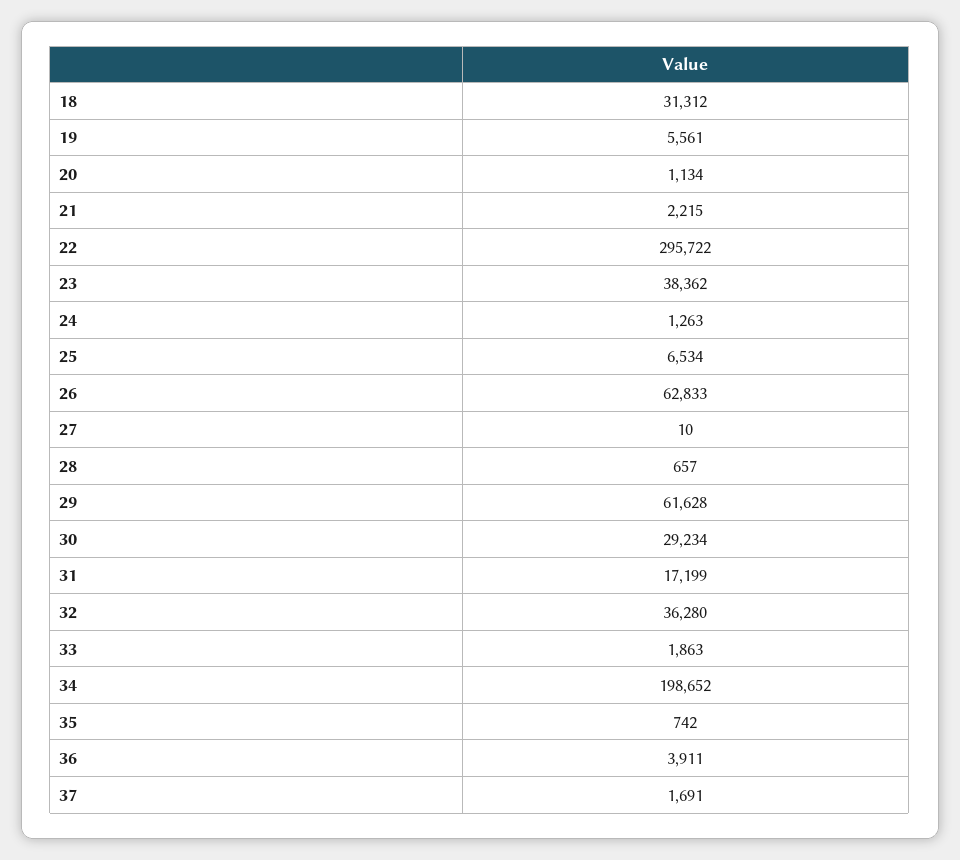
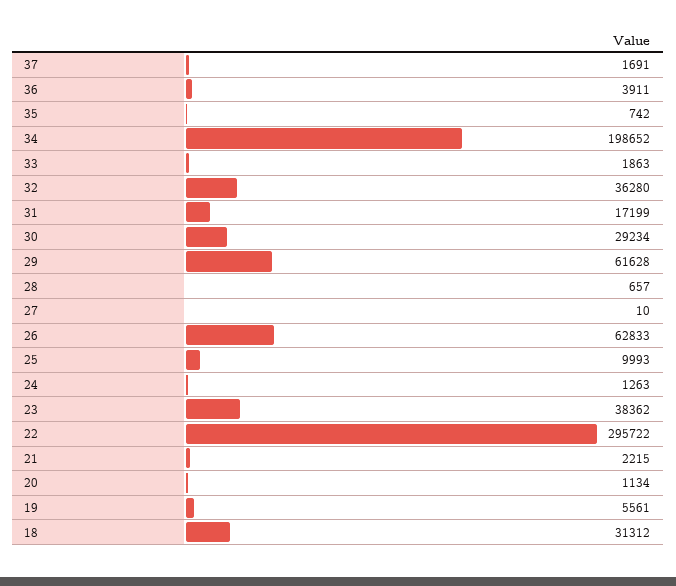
25: 6534 -> 9993

